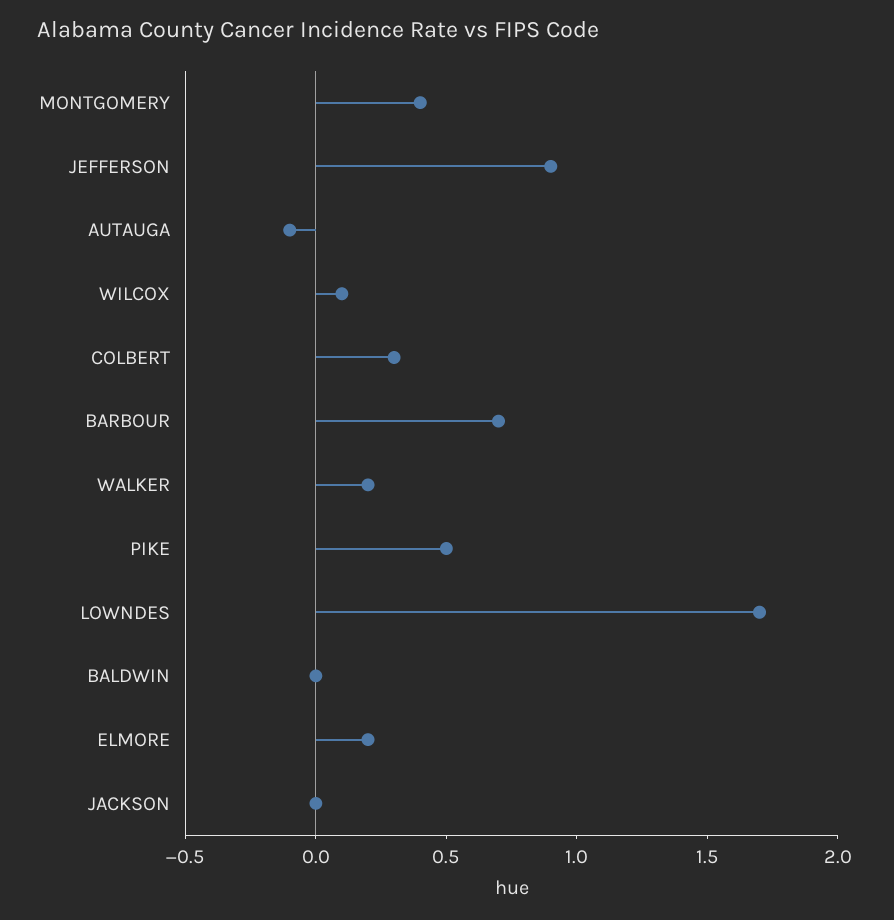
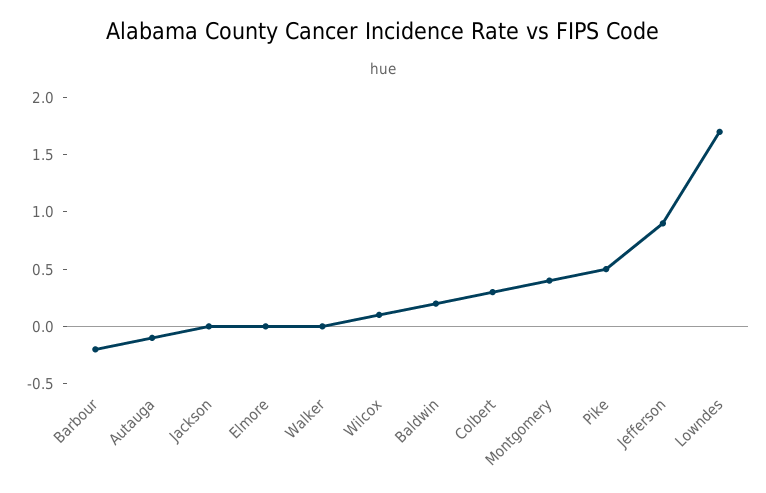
BARBOUR: 0.7 -> -0.2
WALKER: 0.2 -> 0
BALDWIN: 0 -> 0.2
ELMORE: 0.2 -> 0

